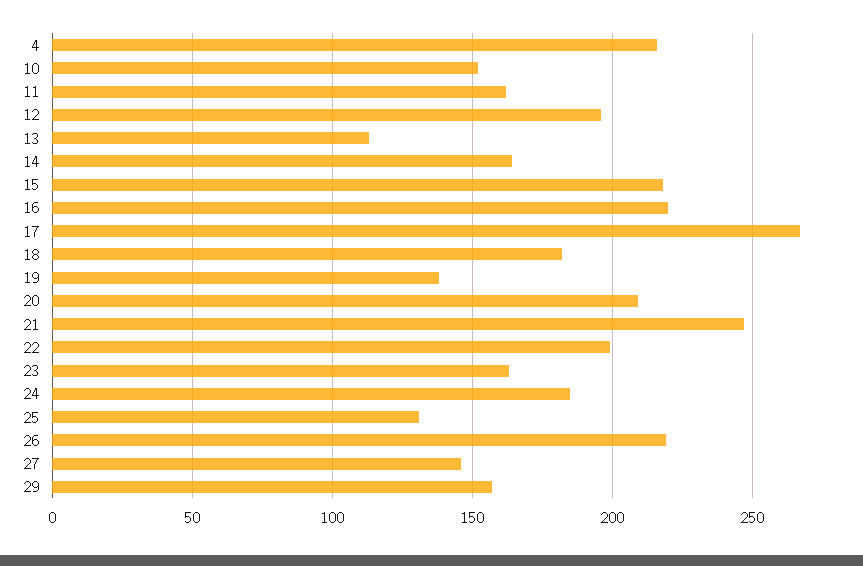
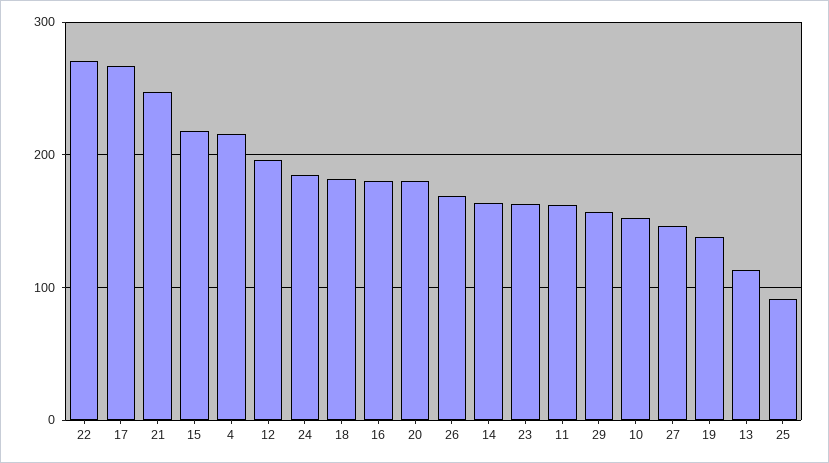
16: 220 -> 180
20: 210 -> 180
22: 200 -> 270
25: 130 -> 90
26: 220 -> 170

